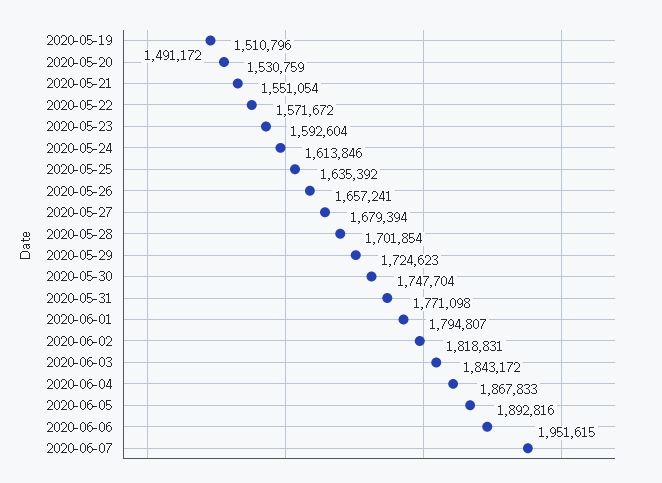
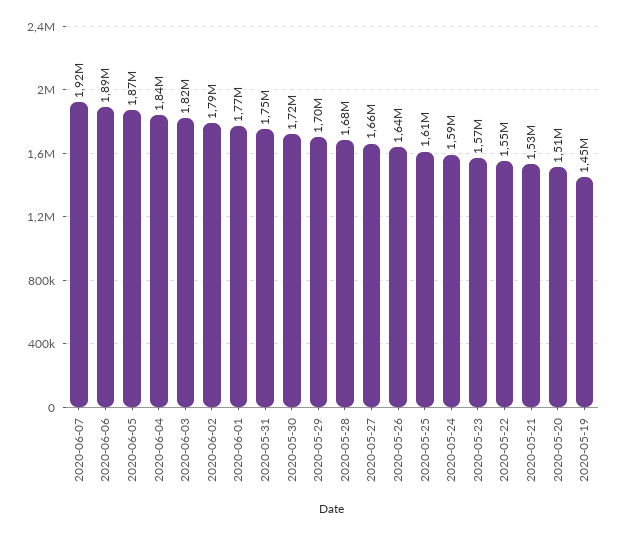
2020-05-19: 1491172 -> 1450000
2020-06-07: 1951615 -> 1920000

